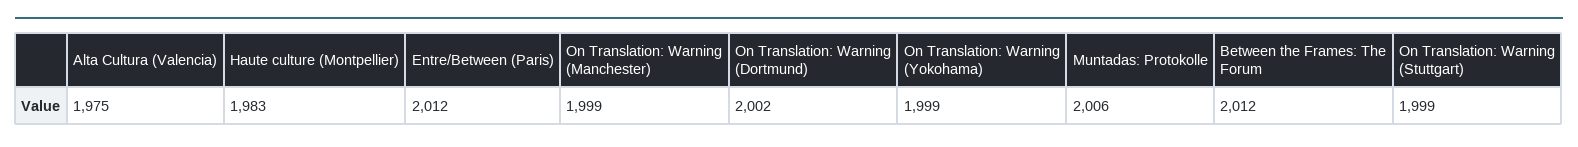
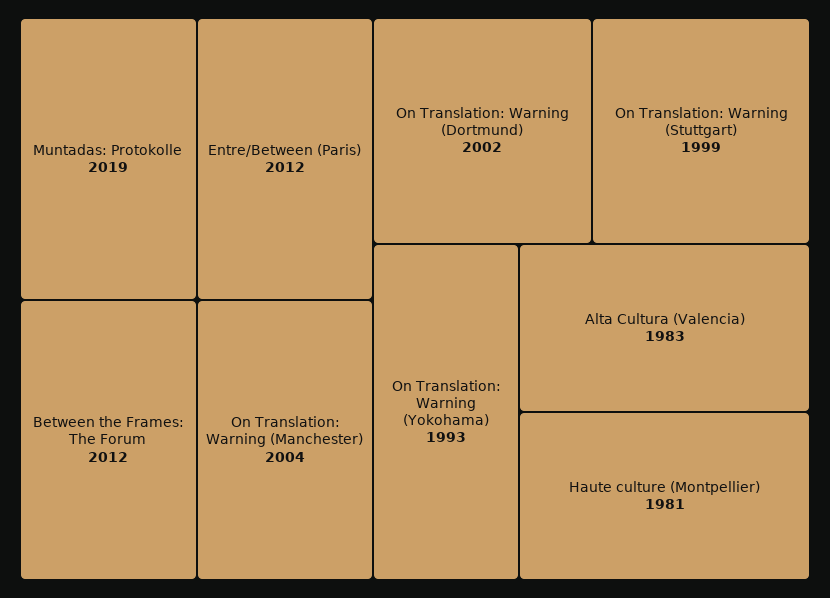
Alta Cultura (Valencia): 1975 -> 1983
Haute culture (Montpellier): 1983 -> 1981
On Translation: Warning (Manchester): 1999 -> 2004
On Translation: Warning (Yokohama): 1999 -> 1993
Muntadas: Protokolle: 2006 -> 2019

